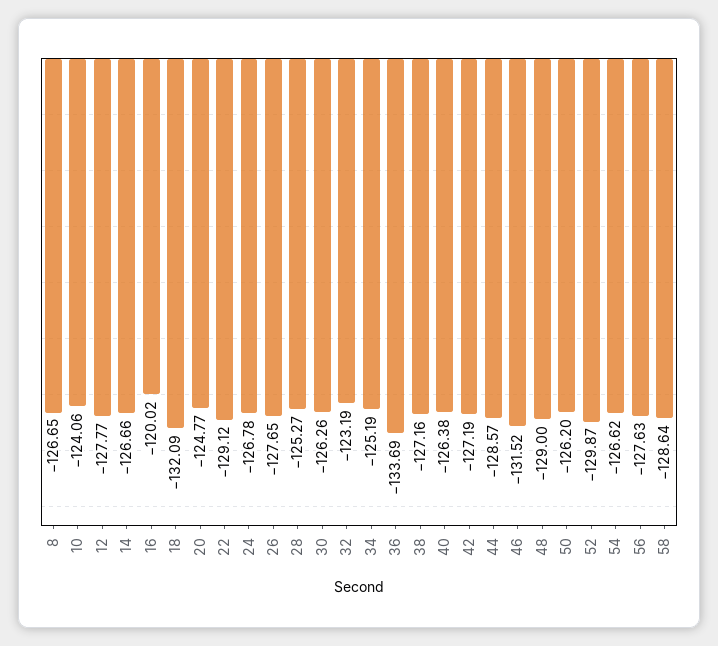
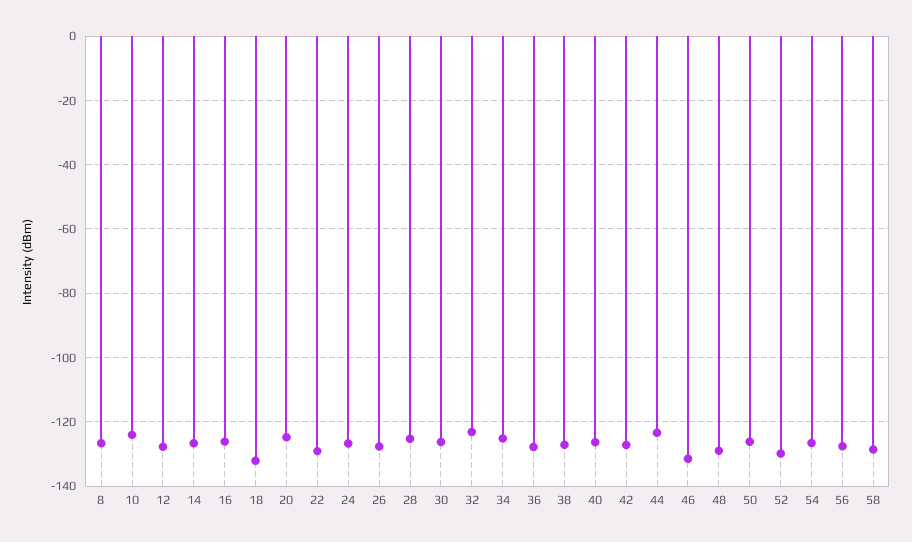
16: -120.02 -> -126
36: -133.69 -> -128
44: -128.57 -> -124

